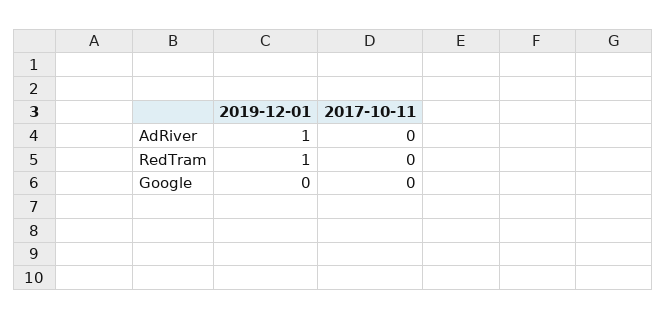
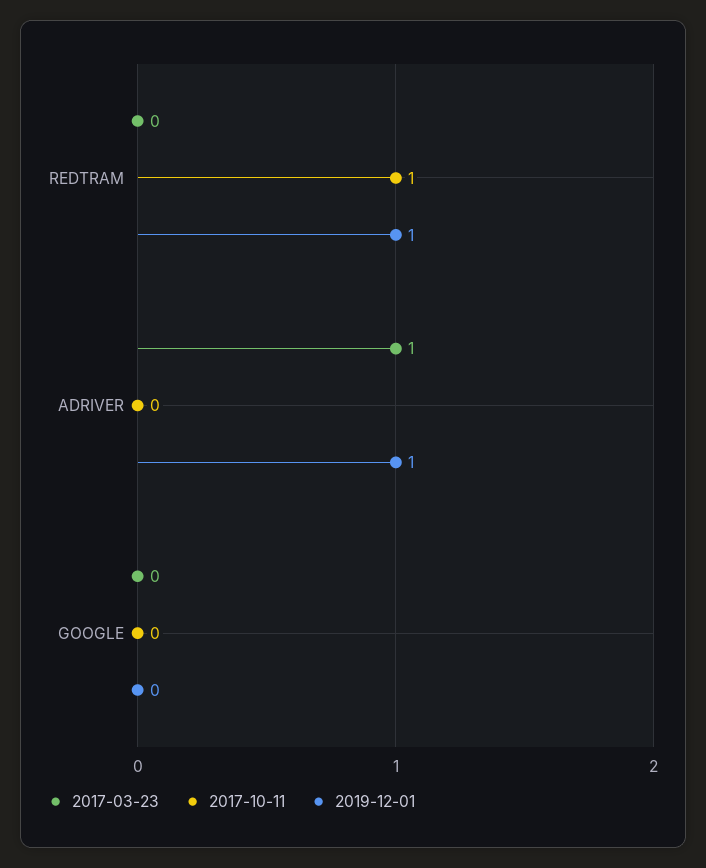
2017-10-11, RedTram: 0 -> 1
2017-03-23, RedTram: none -> 0
2017-03-23, AdRiver: none -> 1
2017-03-23, Google: none -> 0

